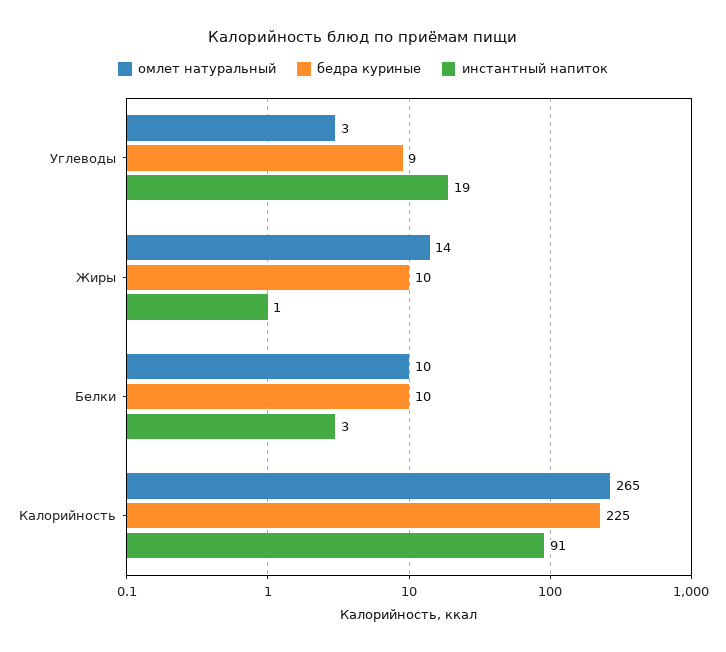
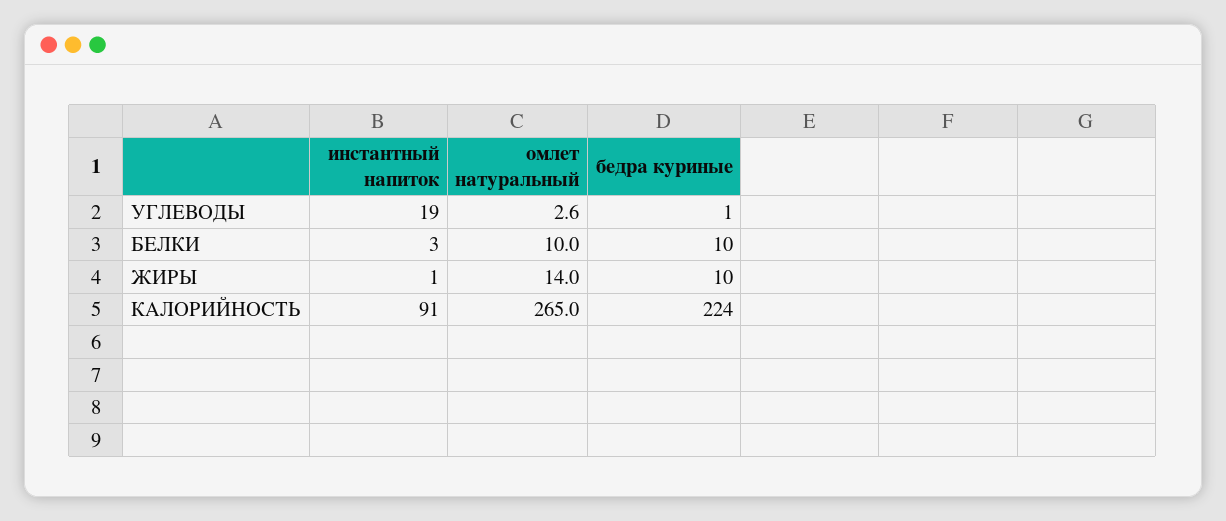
бедра куриные, Углеводы: 9 -> 1
бедра куриные, Калорийность: 225 -> 224

